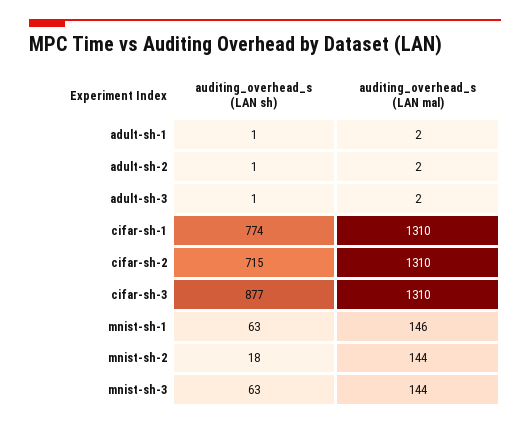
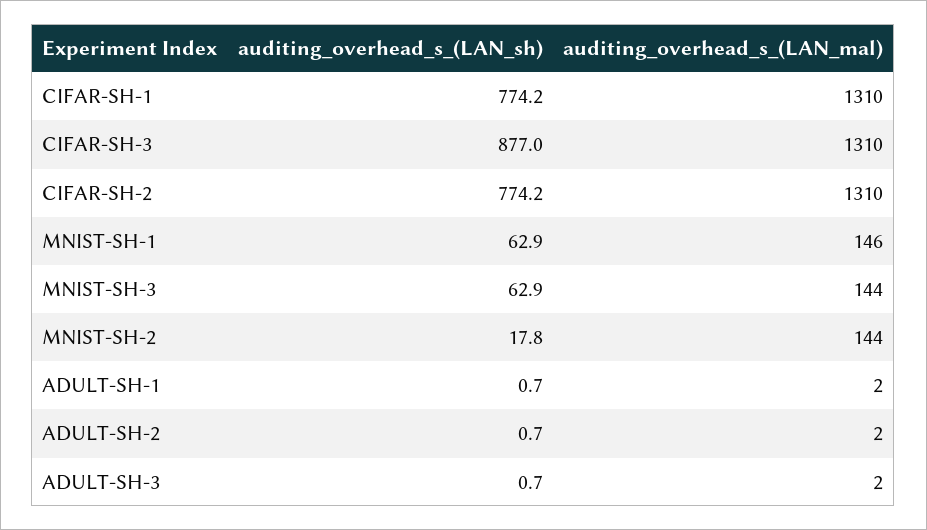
auditing_overhead_s (LAN sh), cifar-sh-2: 715 -> 774.2

